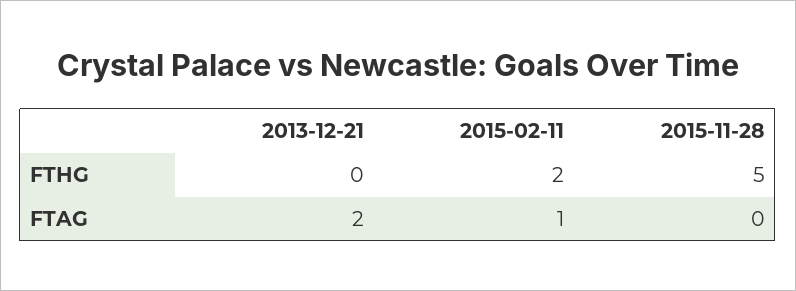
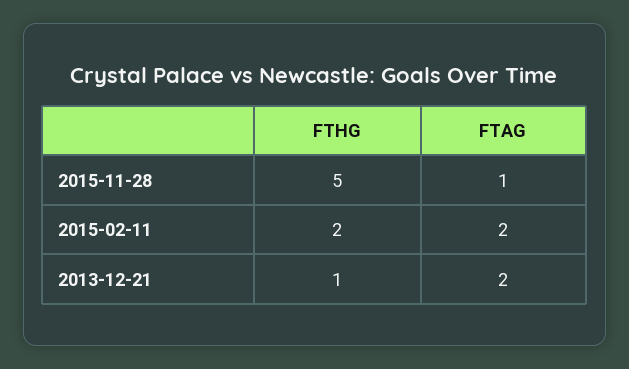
2013-12-21, FTHG: 0 -> 1
2015-02-11, FTAG: 1 -> 2
2015-11-28, FTAG: 0 -> 1

